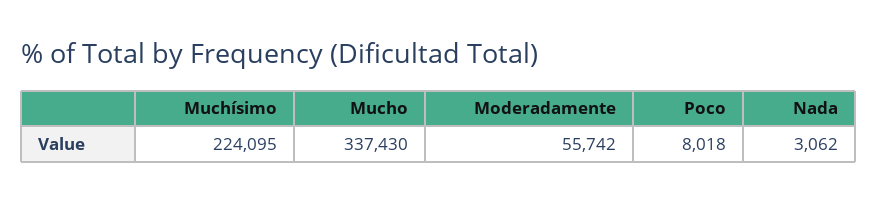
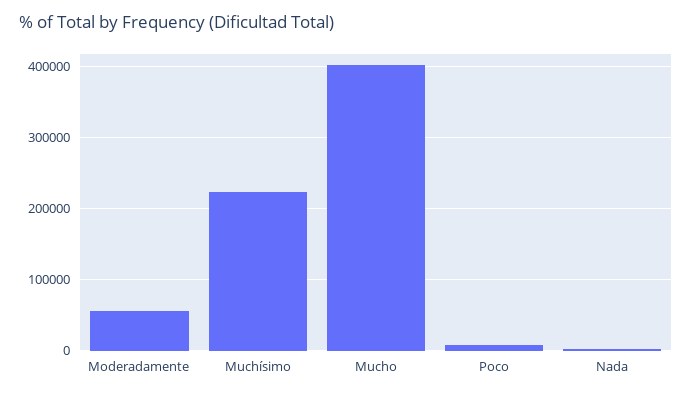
Mucho: 337430 -> 400000

